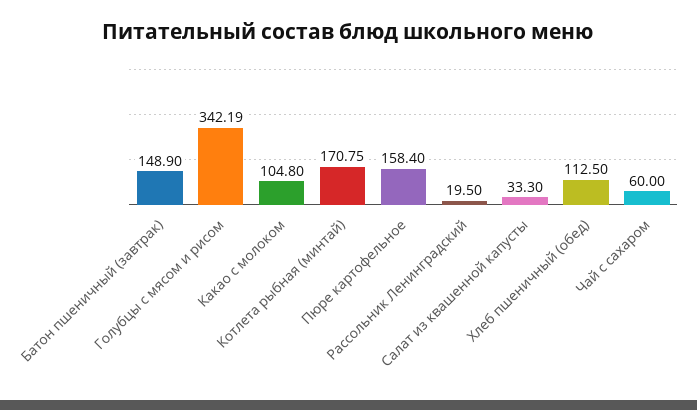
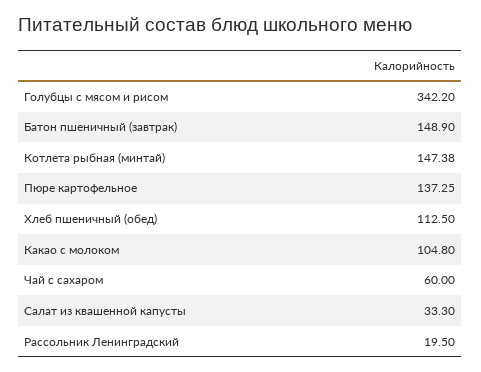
Голубцы с мясом и рисом: 342.19 -> 342.2
Котлета рыбная (минтай): 170.75 -> 147.38
Пюре картофельное: 158.4 -> 137.25

